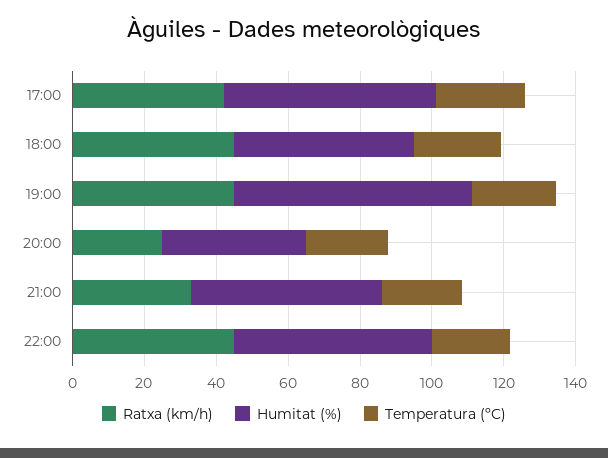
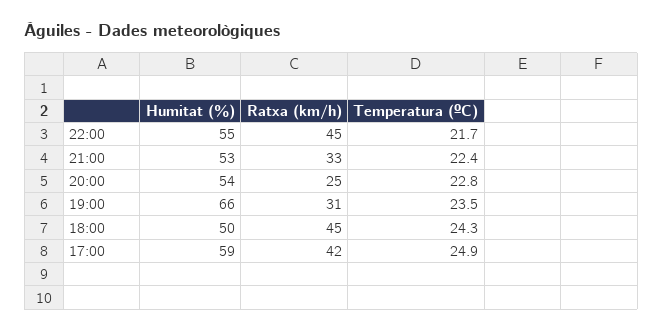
Ratxa (km/h), 19:00: 45 -> 31
Humitat (%), 20:00: 40 -> 54

